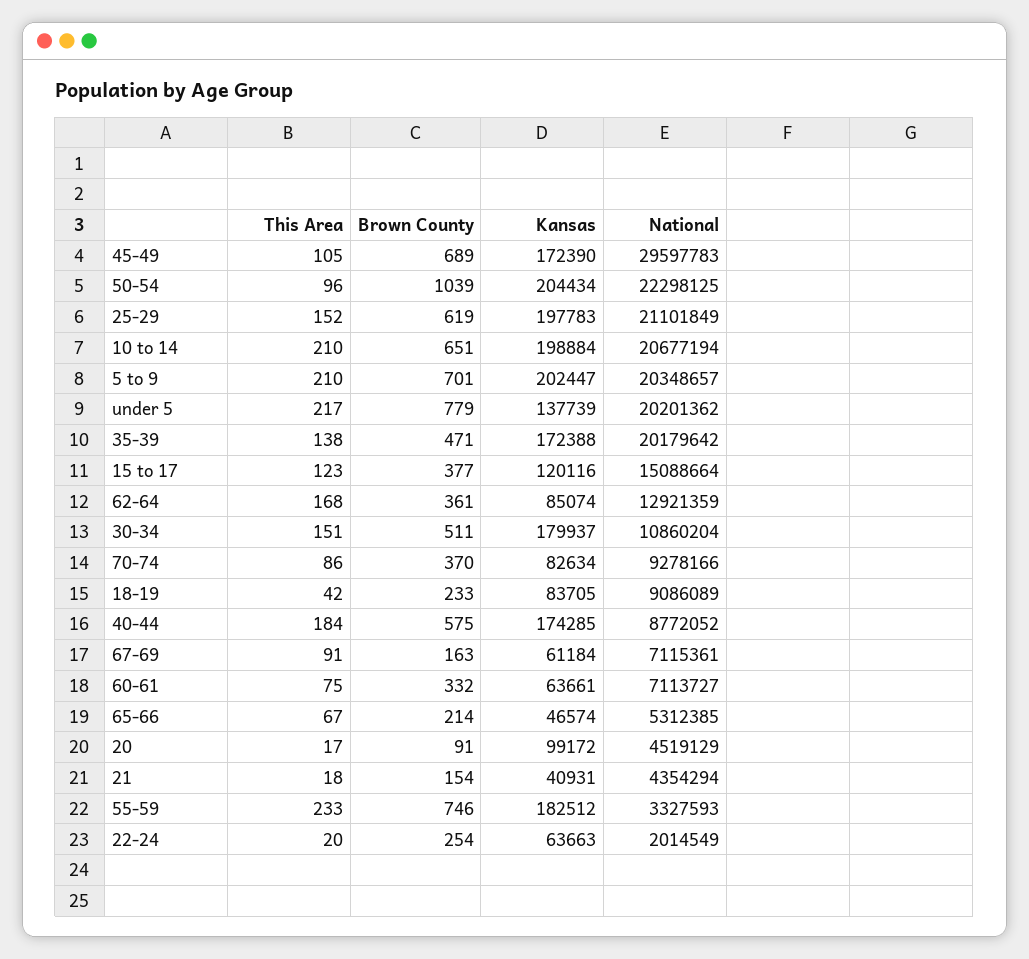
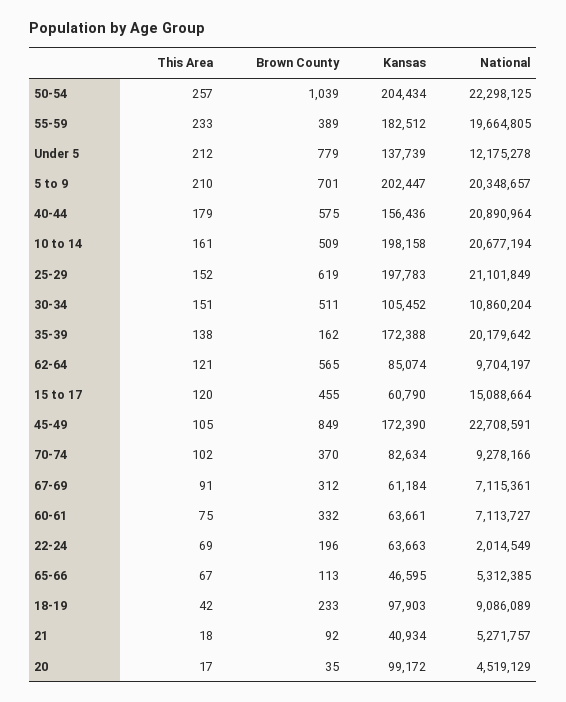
Brown County, 45-49: 689 -> 849
National, 45-49: 29597783 -> 22708591
This Area, 50-54: 96 -> 257
This Area, 10 to 14: 210 -> 161
Brown County, 10 to 14: 651 -> 509
Kansas, 10 to 14: 198884 -> 198158
This Area, under 5: 217 -> 212
National, under 5: 20201362 -> 12175278
Brown County, 35-39: 471 -> 162
This Area, 15 to 17: 123 -> 120
Brown County, 15 to 17: 377 -> 455
Kansas, 15 to 17: 120116 -> 60790
This Area, 62-64: 168 -> 121
Brown County, 62-64: 361 -> 565
National, 62-64: 12921359 -> 9704197
Kansas, 30-34: 179937 -> 105452
This Area, 70-74: 86 -> 102
Kansas, 18-19: 83705 -> 97903
This Area, 40-44: 184 -> 179
Kansas, 40-44: 174285 -> 156436
National, 40-44: 8772052 -> 20890964
Brown County, 67-69: 163 -> 312
Brown County, 65-66: 214 -> 113
Kansas, 65-66: 46574 -> 46595
Brown County, 20: 91 -> 35
Brown County, 21: 154 -> 92
Kansas, 21: 40931 -> 40934
National, 21: 4354294 -> 5271757
Brown County, 55-59: 746 -> 389
National, 55-59: 3327593 -> 19664805
This Area, 22-24: 20 -> 69
Brown County, 22-24: 254 -> 196

